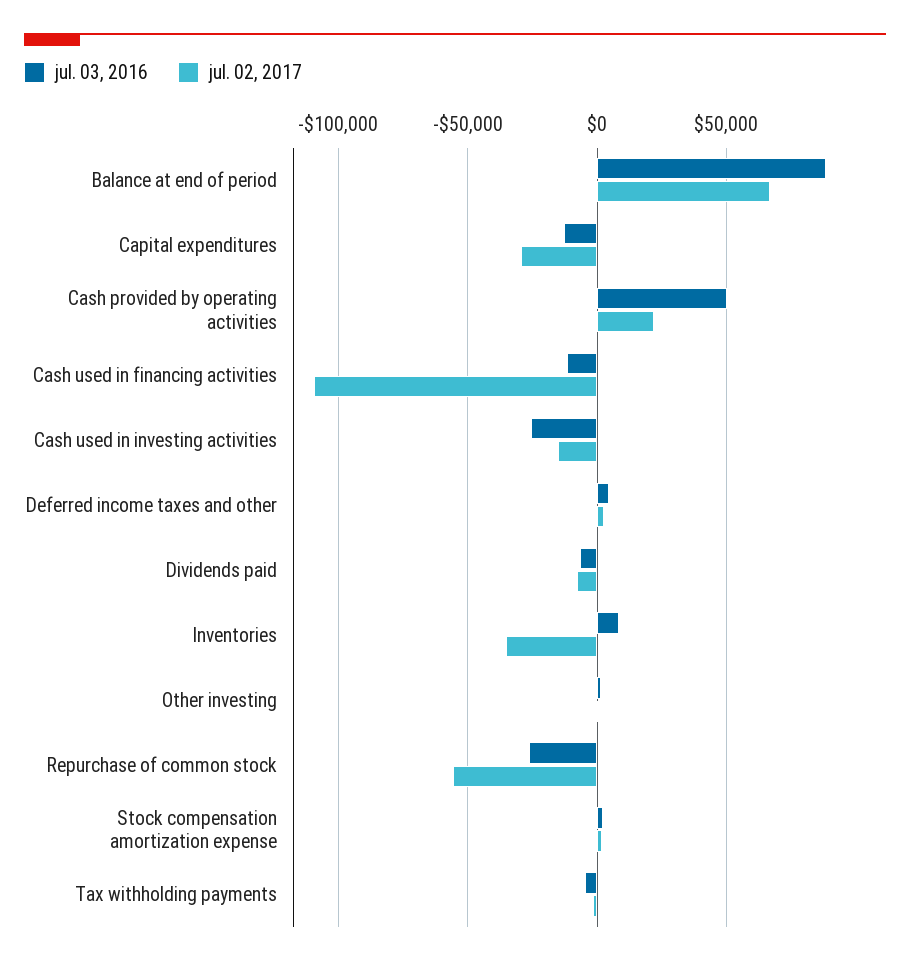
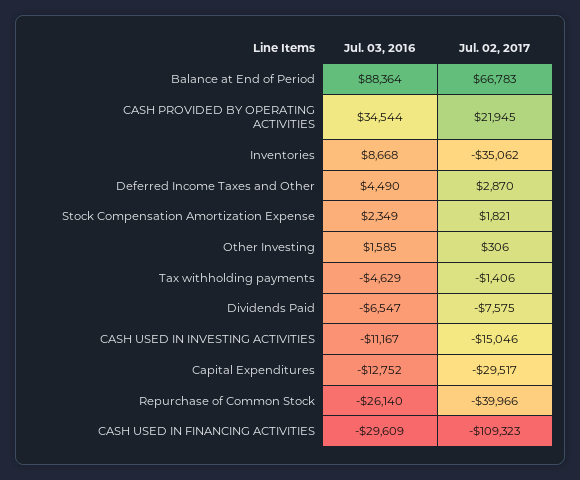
jul. 03, 2016, Cash provided by operating activities: 50000 -> 34544
jul. 03, 2016, Cash used in financing activities: -10000 -> -29609
jul. 03, 2016, Cash used in investing activities: -25000 -> -11167
jul. 02, 2017, Repurchase of common stock: -55000 -> -39966

